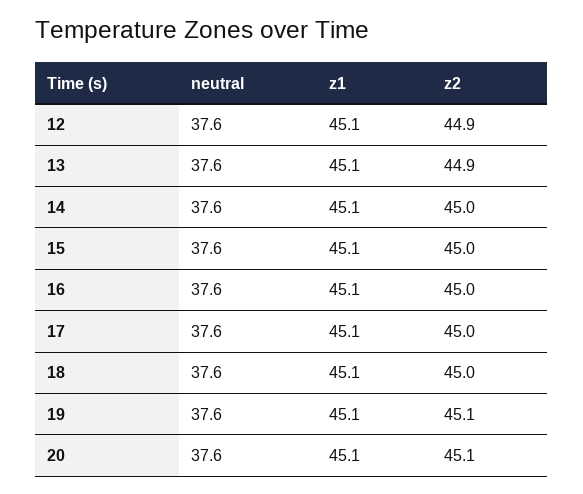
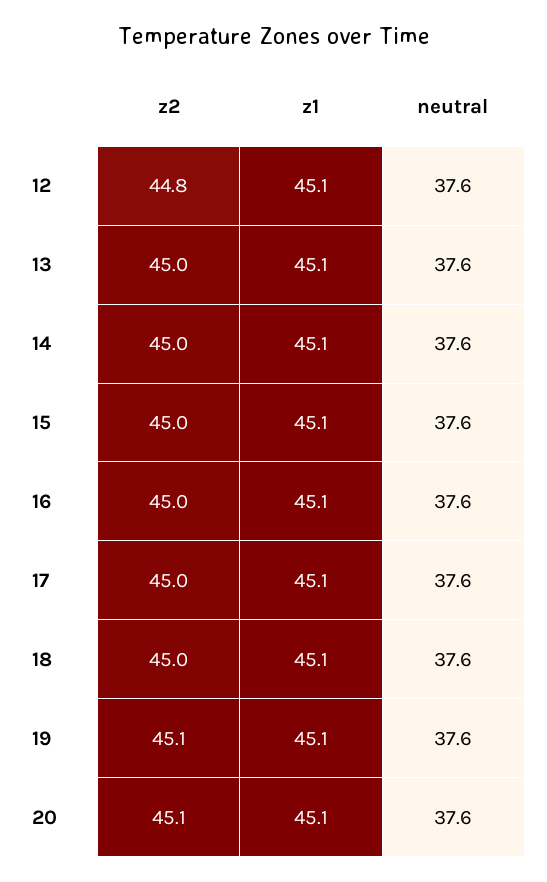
z2, 12: 44.9 -> 44.8
z2, 13: 44.9 -> 45

